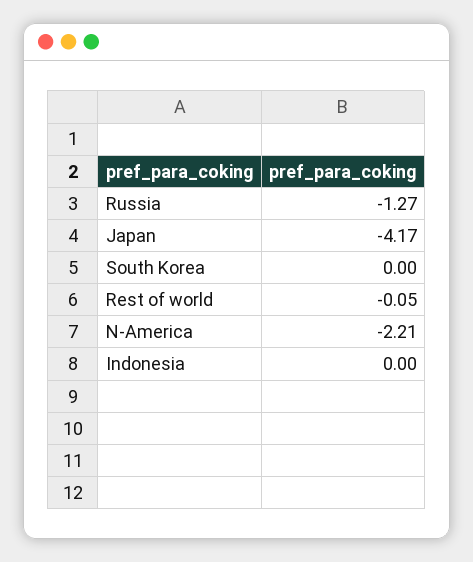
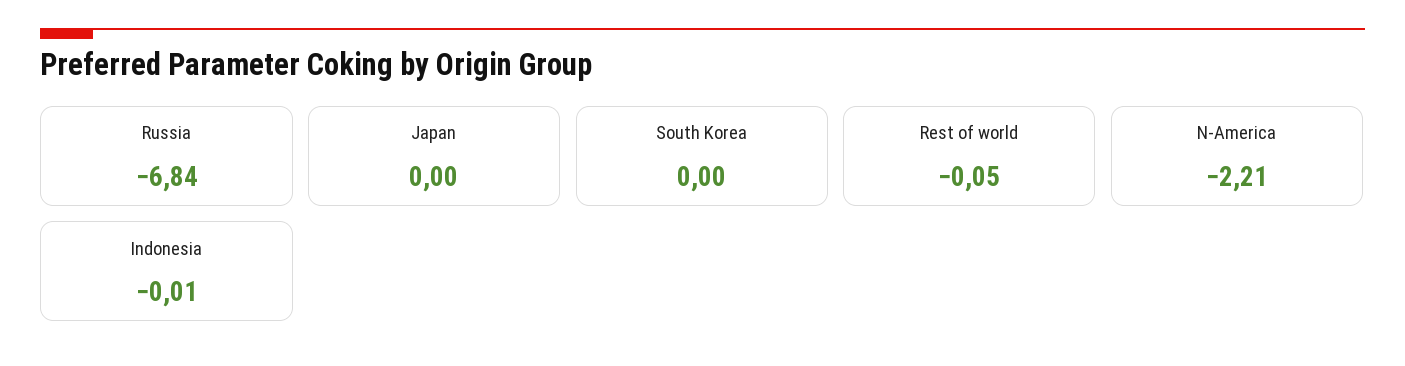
Russia: -1.27 -> -6.84
Japan: -4.17 -> 0
Indonesia: 0 -> -0.01

